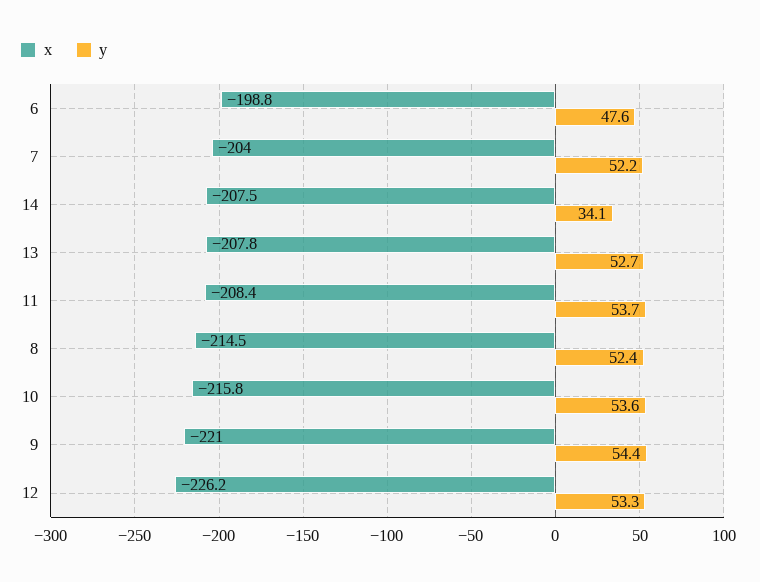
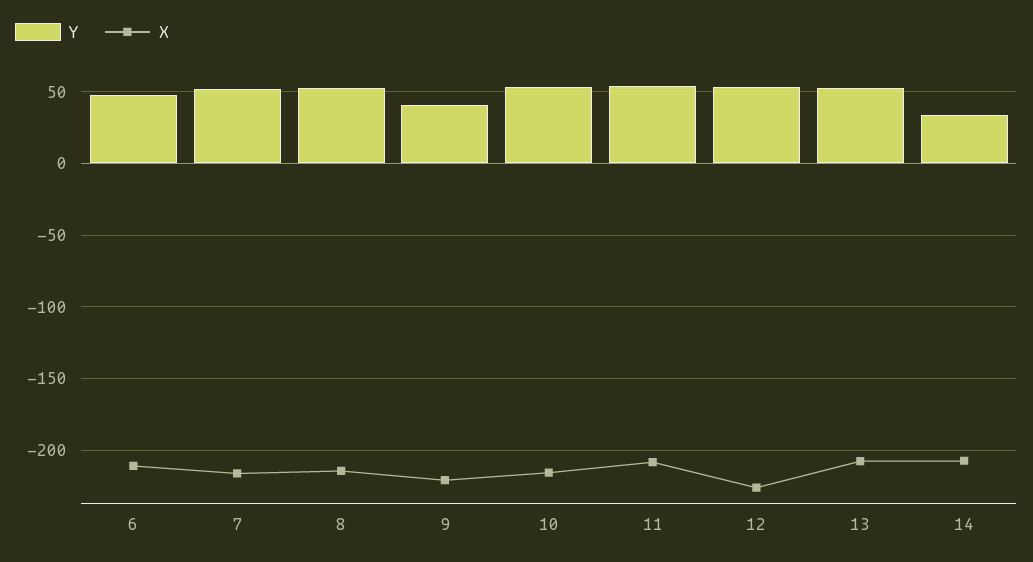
x, 6: -198.8 -> -210
x, 7: -204 -> -215
y, 9: 54.4 -> 40

